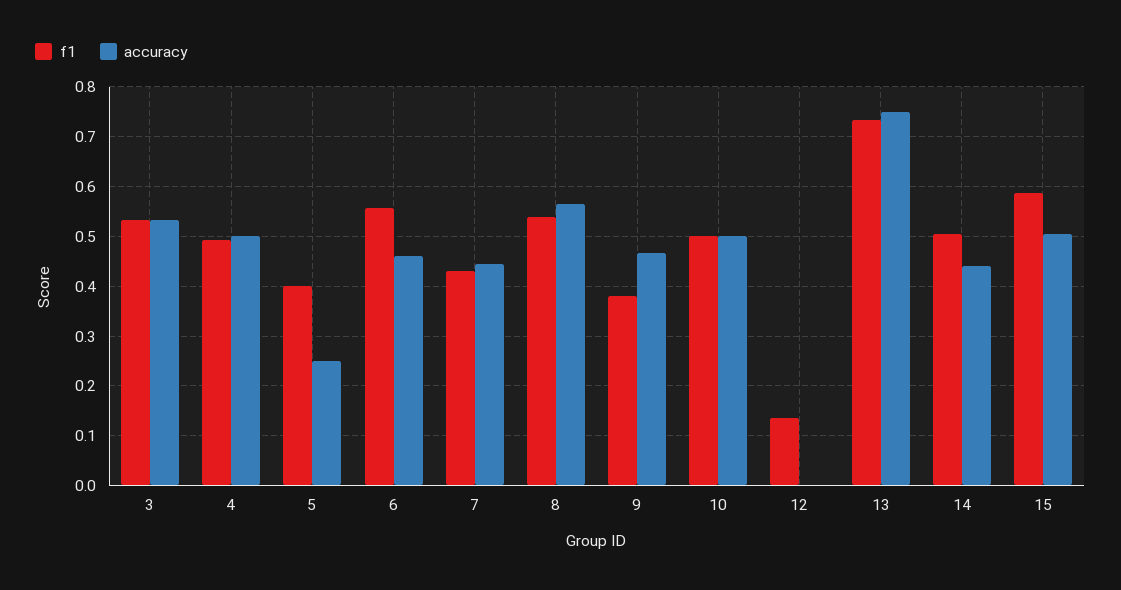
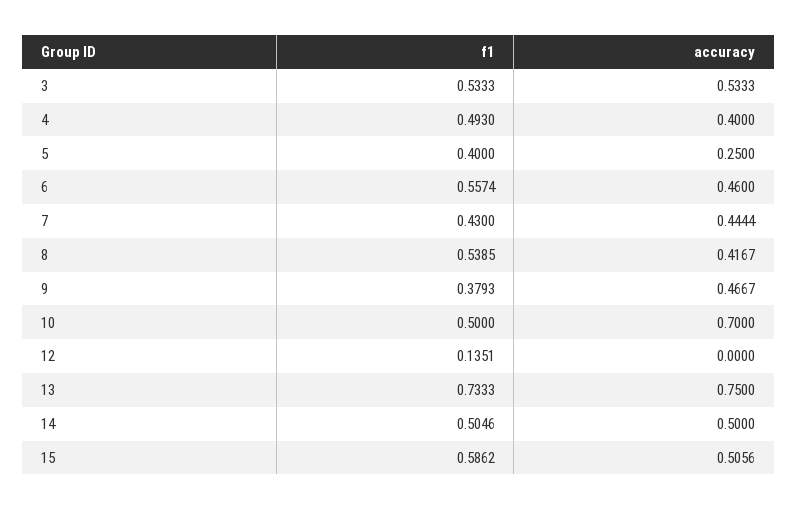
accuracy, 4: 0.5 -> 0.4
accuracy, 8: 0.56 -> 0.4167
accuracy, 10: 0.5 -> 0.7
accuracy, 14: 0.44 -> 0.5

